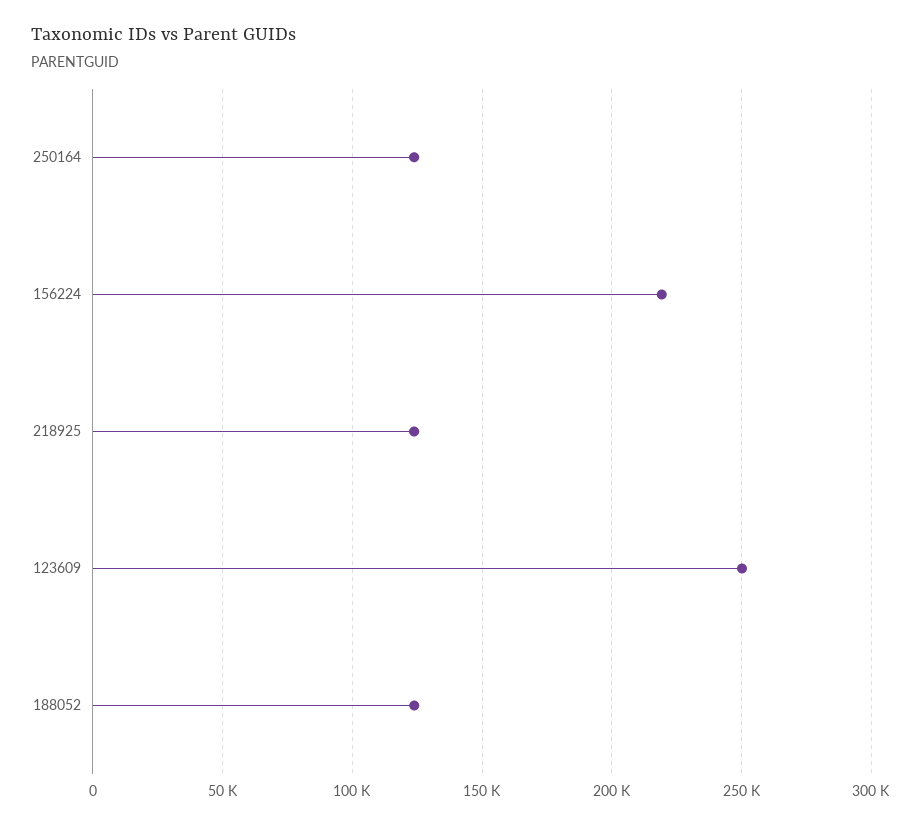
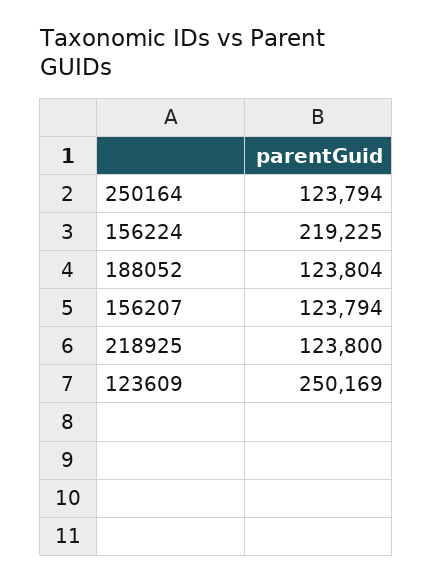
156207: none -> 123794

